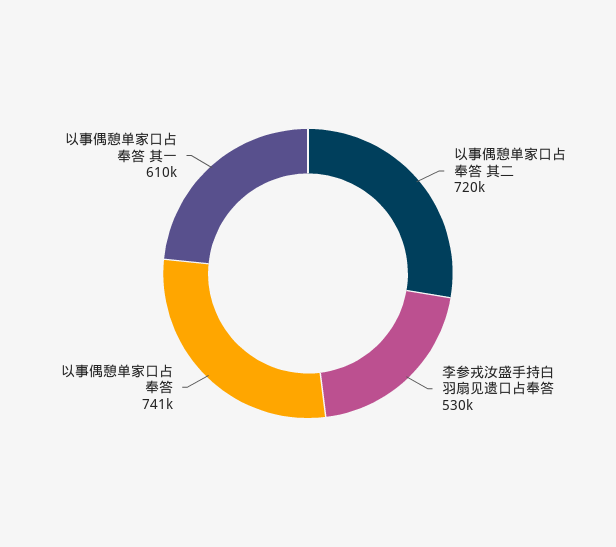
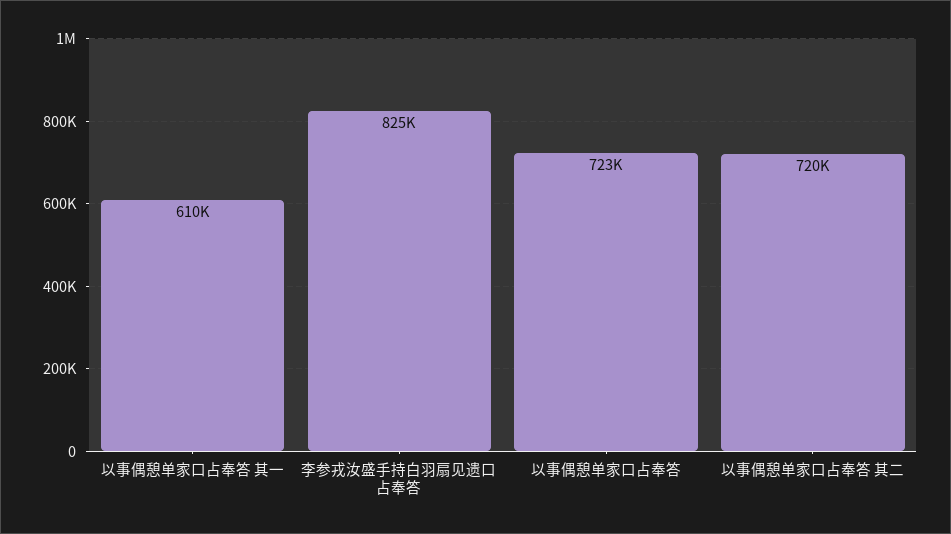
李参戎汝盛手持白羽扇见遗口占奉答: 530000 -> 825000
以事偶憩单家口占奉答: 741000 -> 723000

